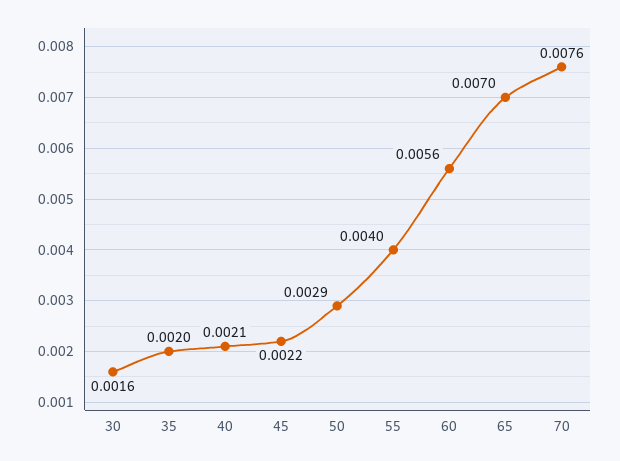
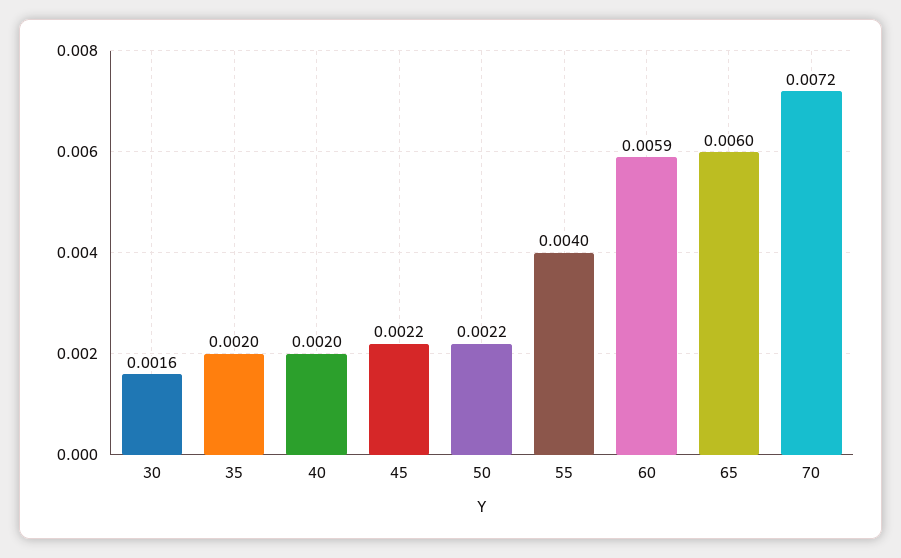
40: 0.0021 -> 0.002
50: 0.0029 -> 0.0022
60: 0.0056 -> 0.0059
65: 0.007 -> 0.006
70: 0.0076 -> 0.0072

